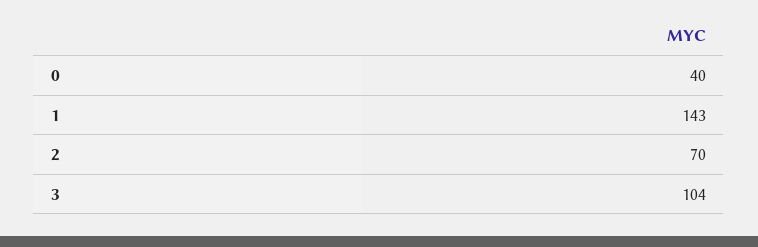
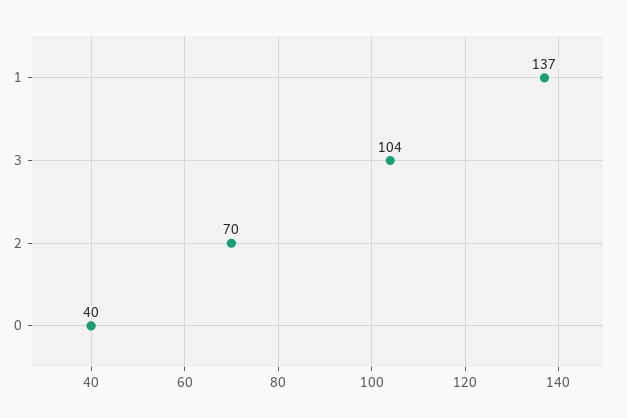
1: 143 -> 137

